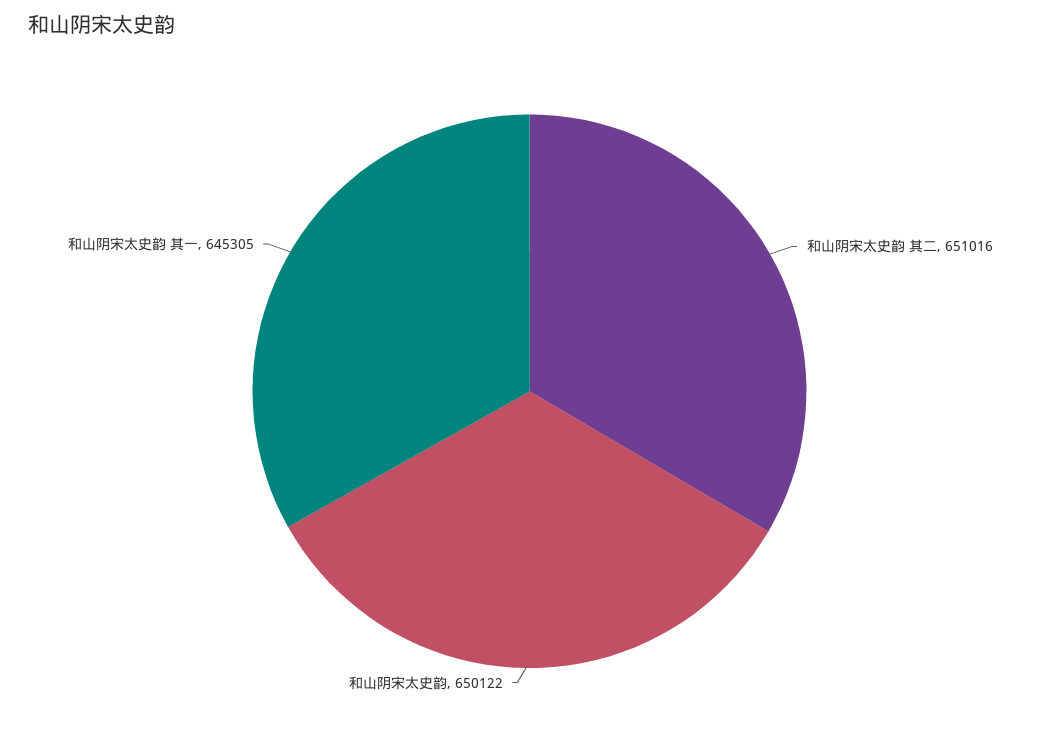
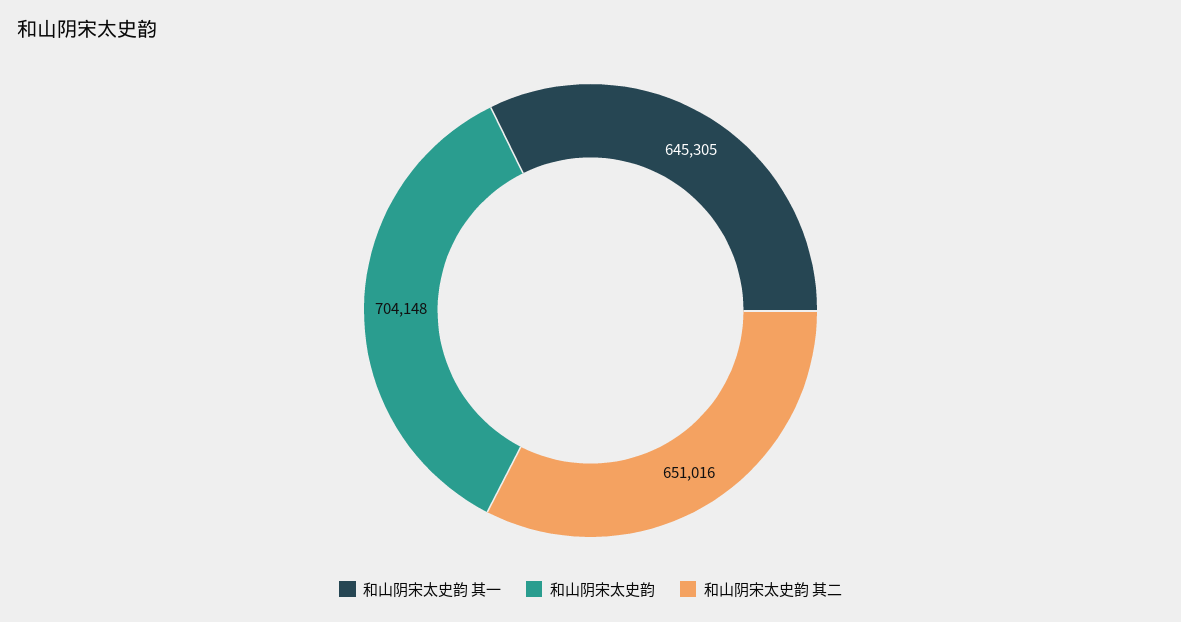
和山阴宋太史韵: 650122 -> 704148

